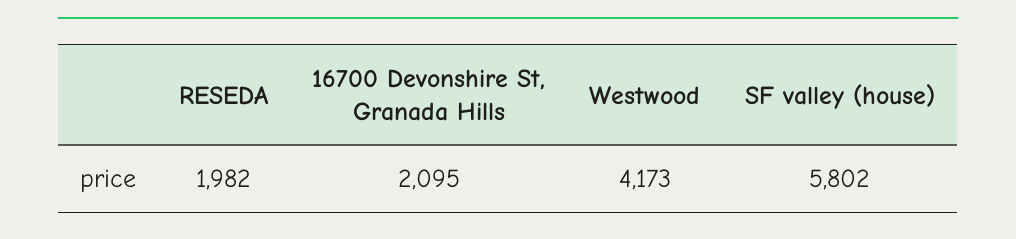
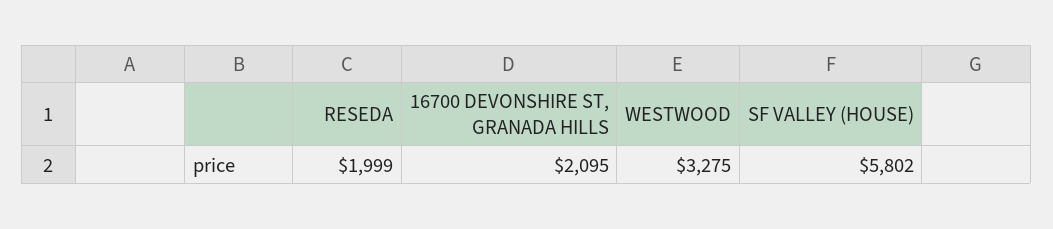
RESEDA: 1982 -> 1999
Westwood: 4173 -> 3275

